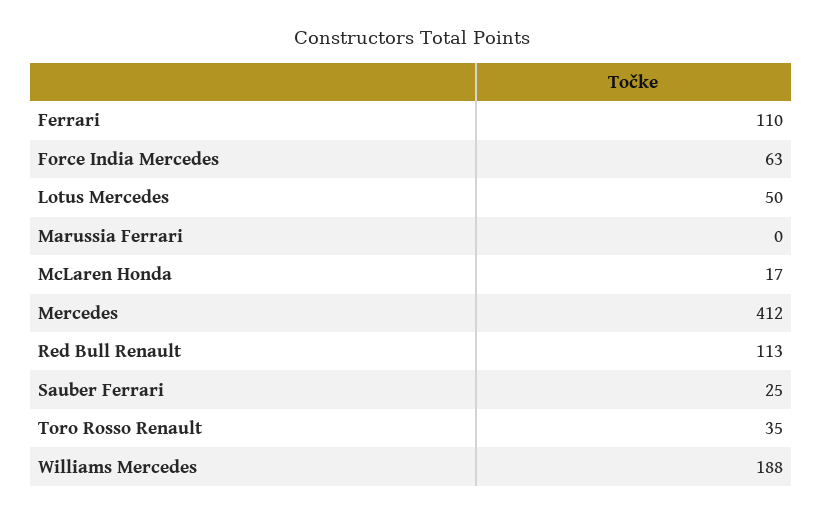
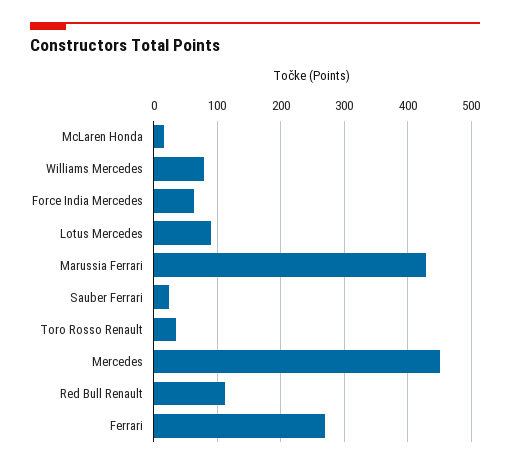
Ferrari: 110 -> 270
Lotus Mercedes: 50 -> 90
Marussia Ferrari: 0 -> 430
Mercedes: 412 -> 450
Williams Mercedes: 188 -> 80

